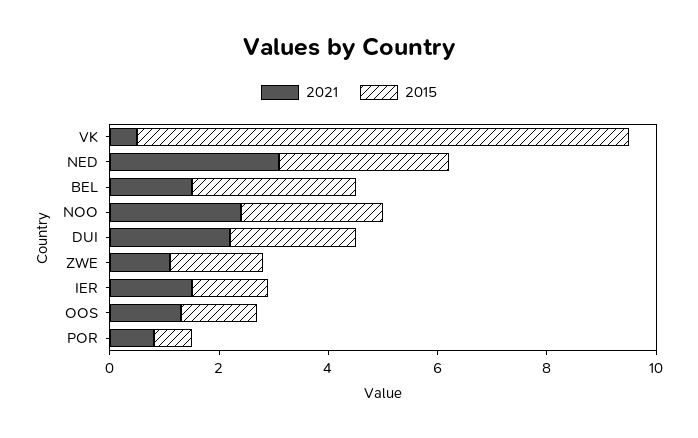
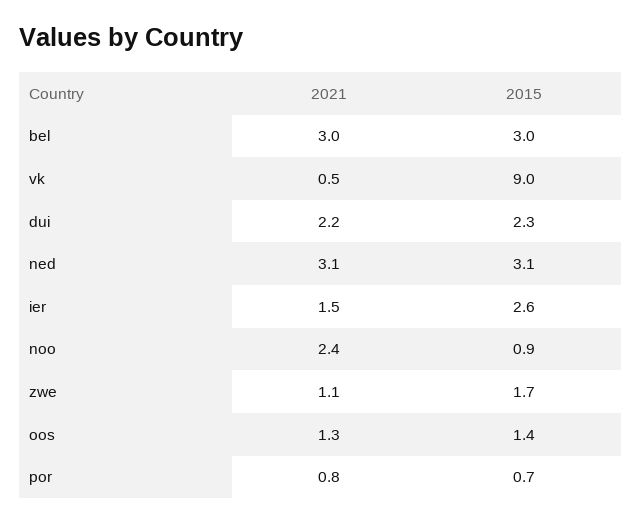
2021, BEL: 1.5 -> 3
2015, NOO: 2.5 -> 0.9
2015, IER: 1.5 -> 2.6

